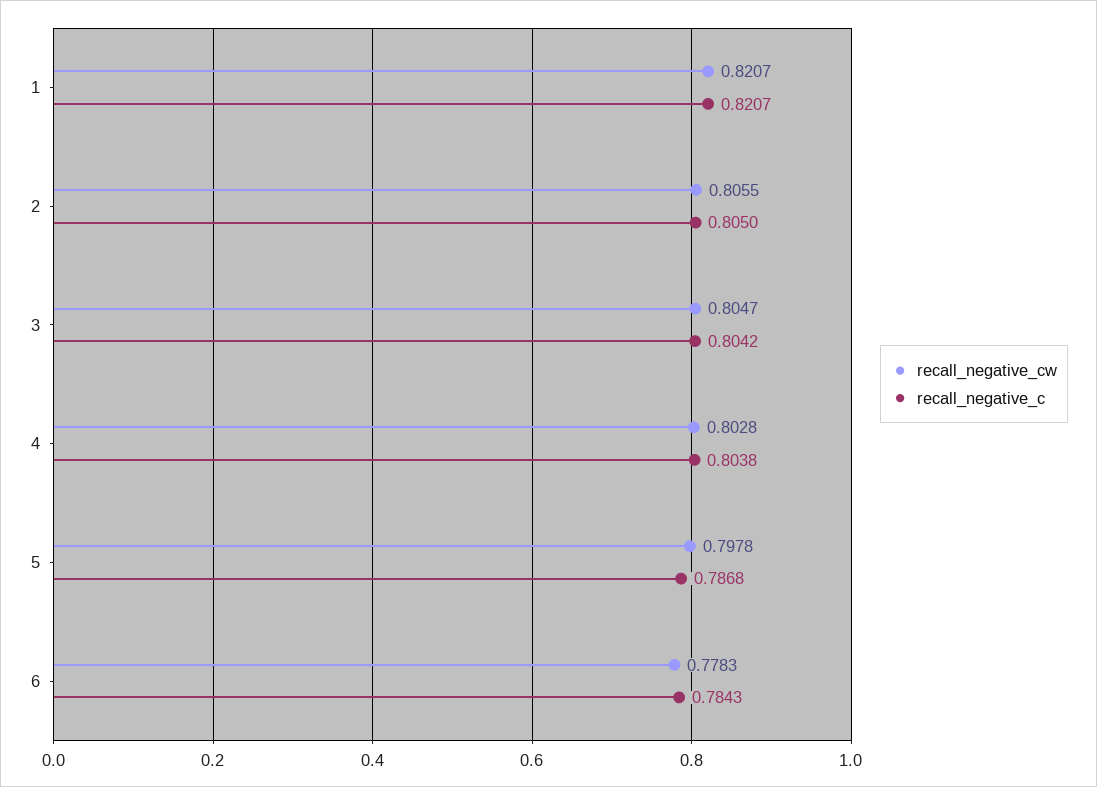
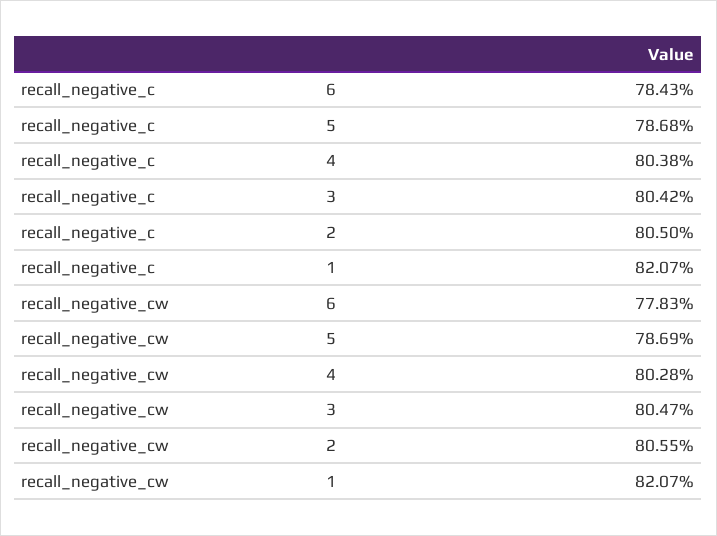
recall_negative_cw, 5: 0.7978 -> 0.7869

